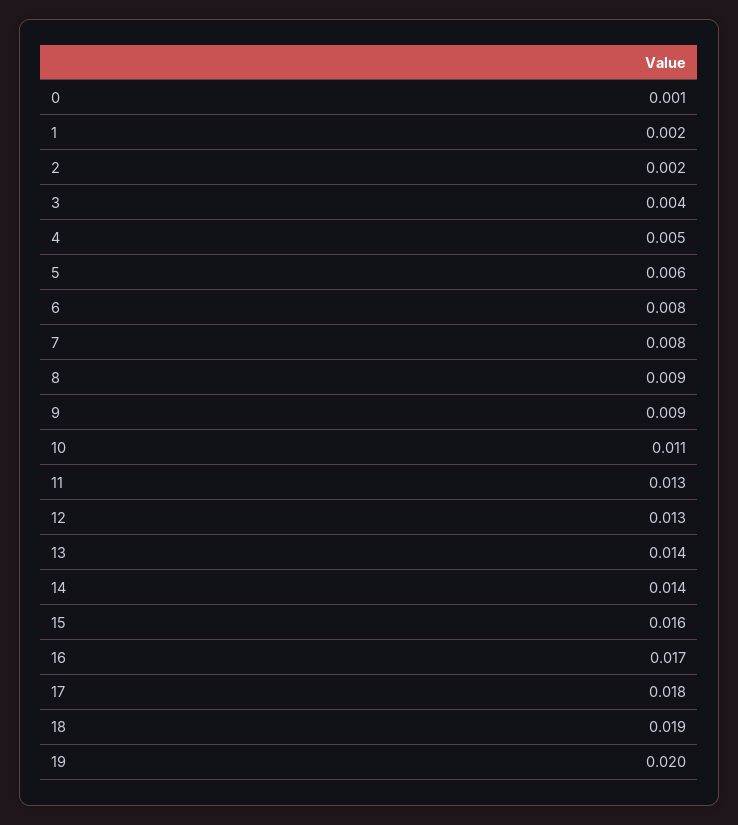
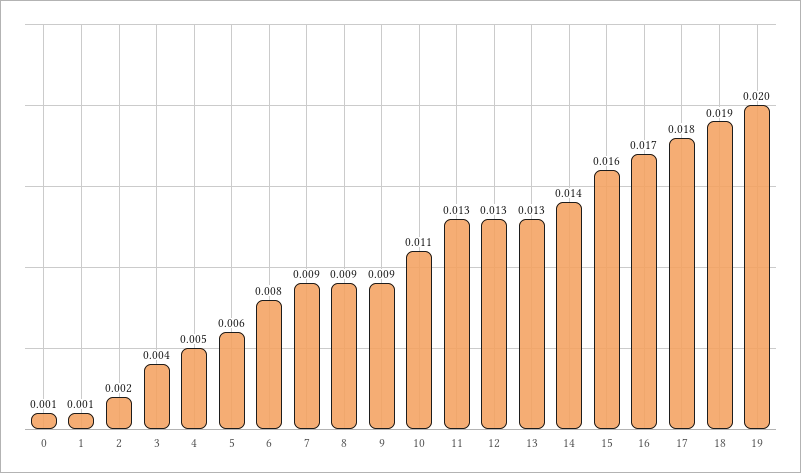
1: 0.002 -> 0.001
7: 0.008 -> 0.009
13: 0.014 -> 0.013

